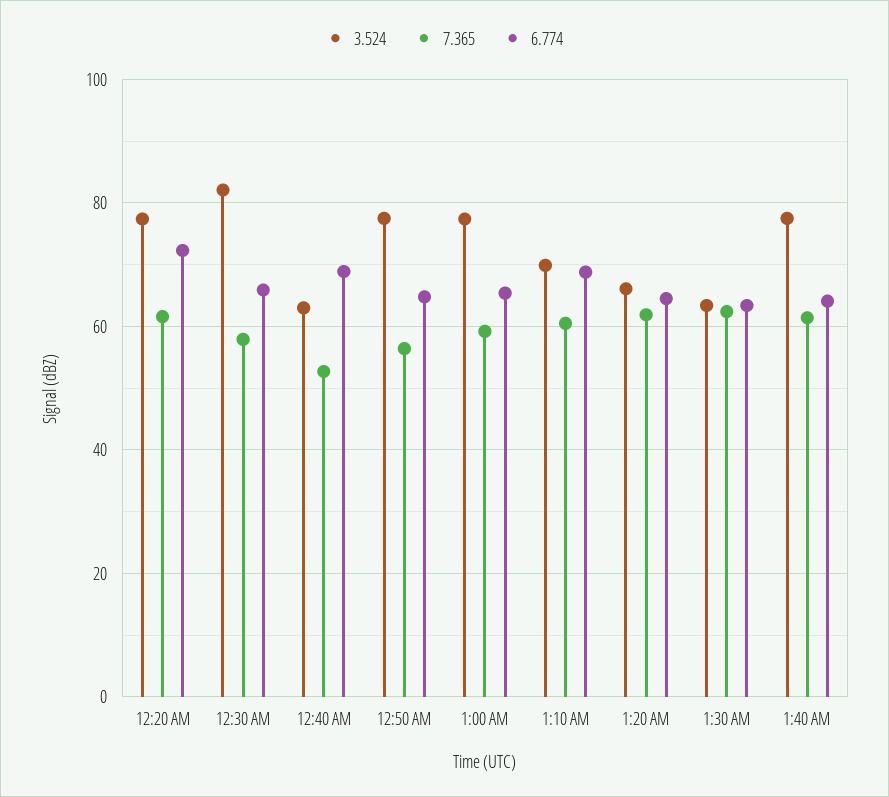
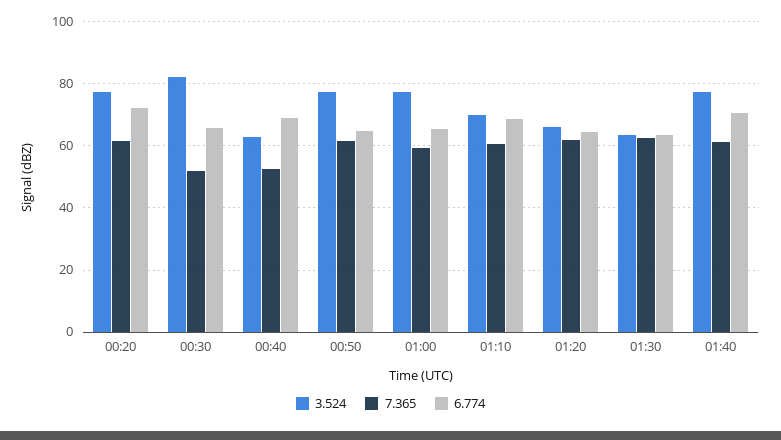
7.365, 12:30 AM: 58 -> 52
7.365, 12:50 AM: 56 -> 62
6.774, 1:40 AM: 64 -> 70

